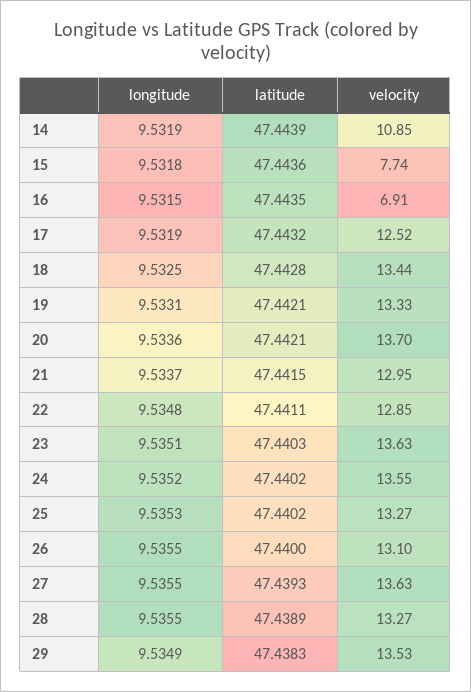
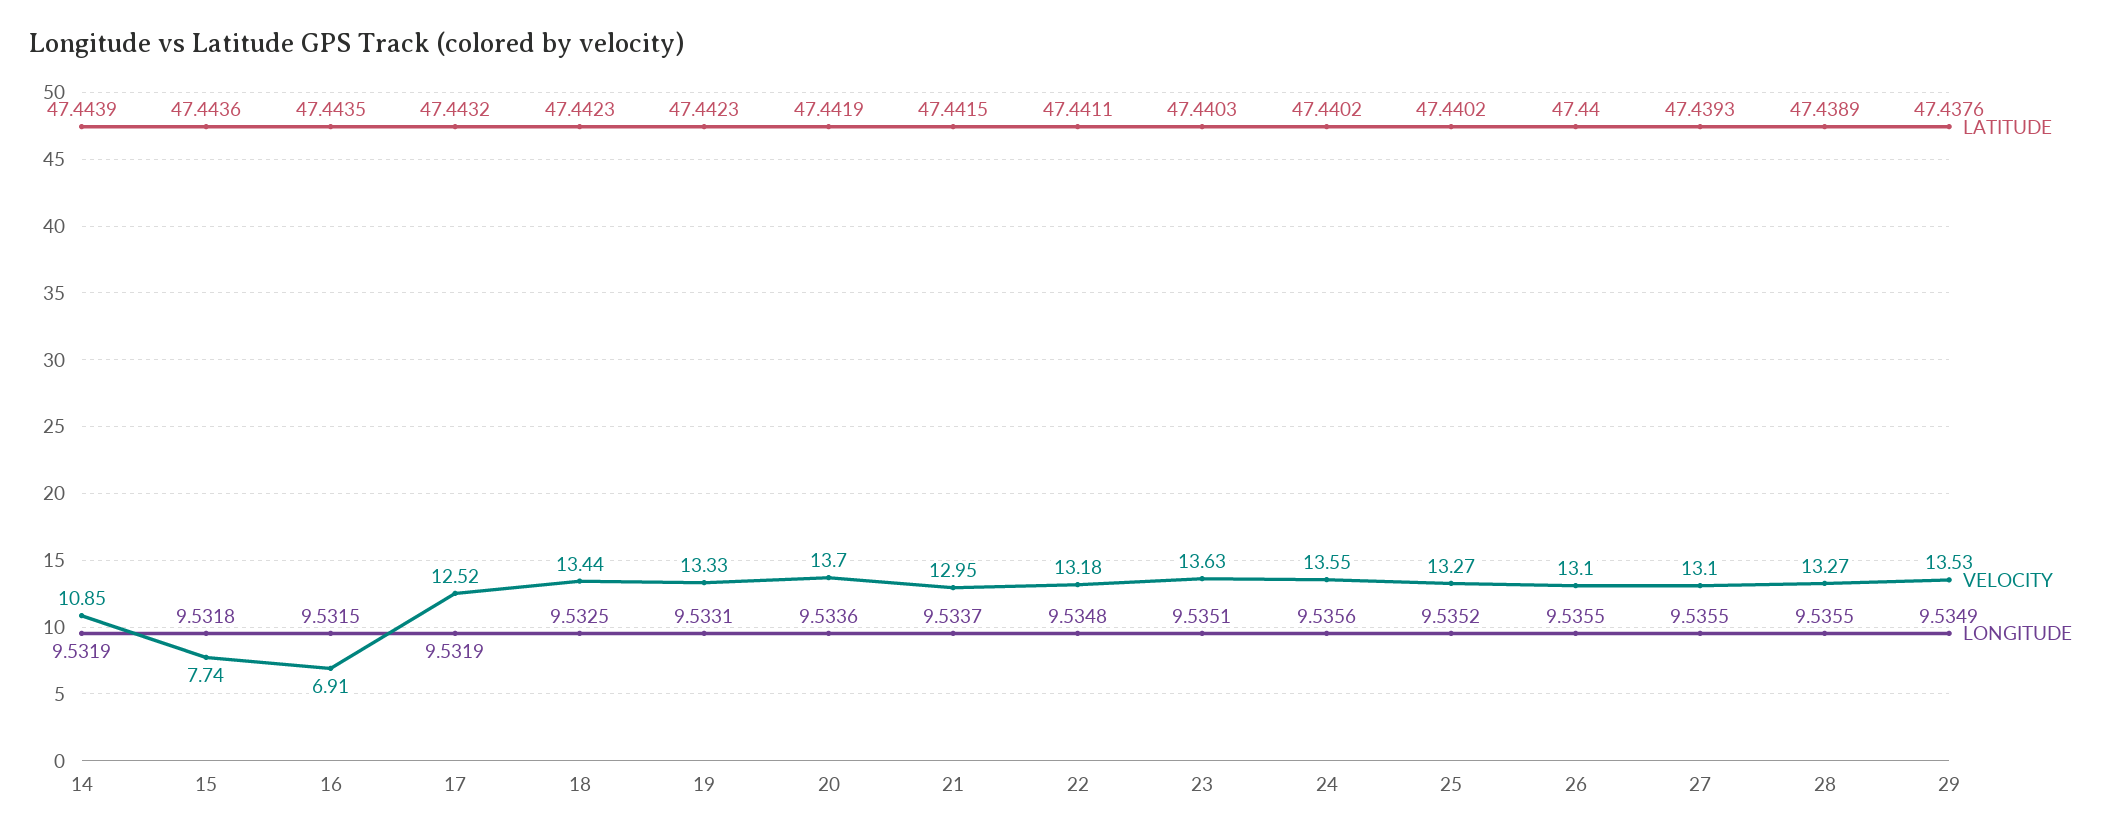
latitude, 18: 47.4428 -> 47.4423
latitude, 19: 47.4421 -> 47.4423
latitude, 20: 47.4421 -> 47.4419
velocity, 22: 12.85 -> 13.18
longitude, 24: 9.5352 -> 9.5356
longitude, 25: 9.5353 -> 9.5352
velocity, 27: 13.63 -> 13.1
latitude, 29: 47.4383 -> 47.4376

